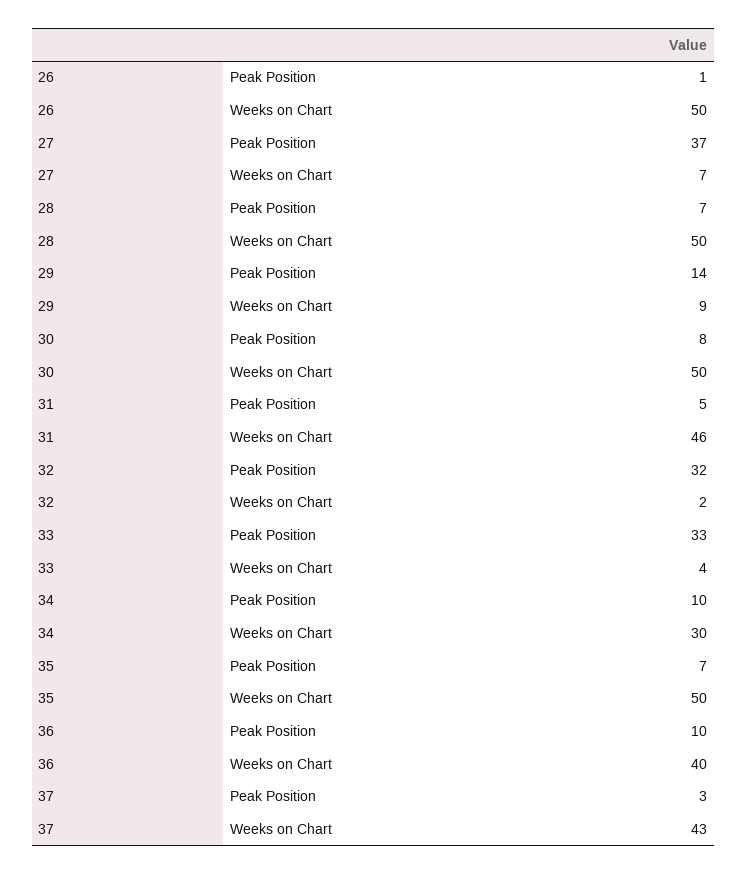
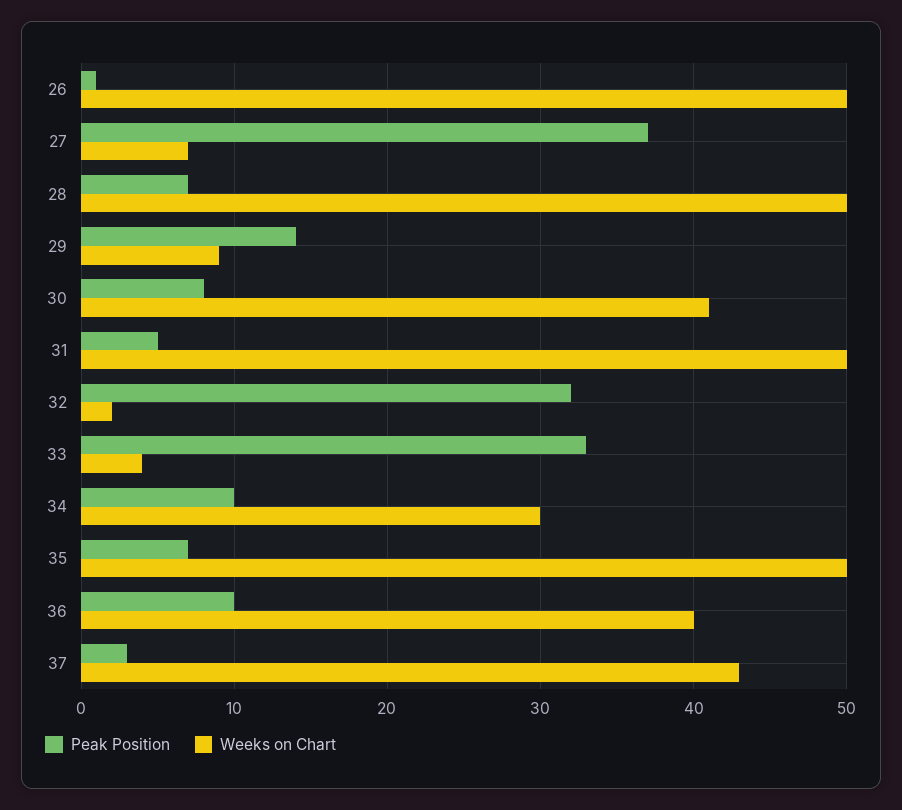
Weeks on Chart, 30: 50 -> 41
Weeks on Chart, 31: 46 -> 50

